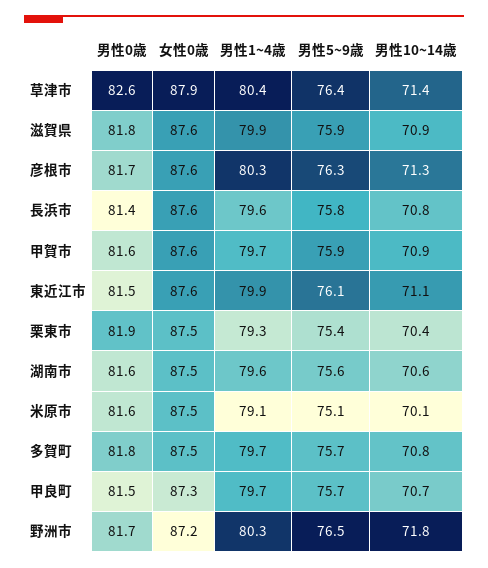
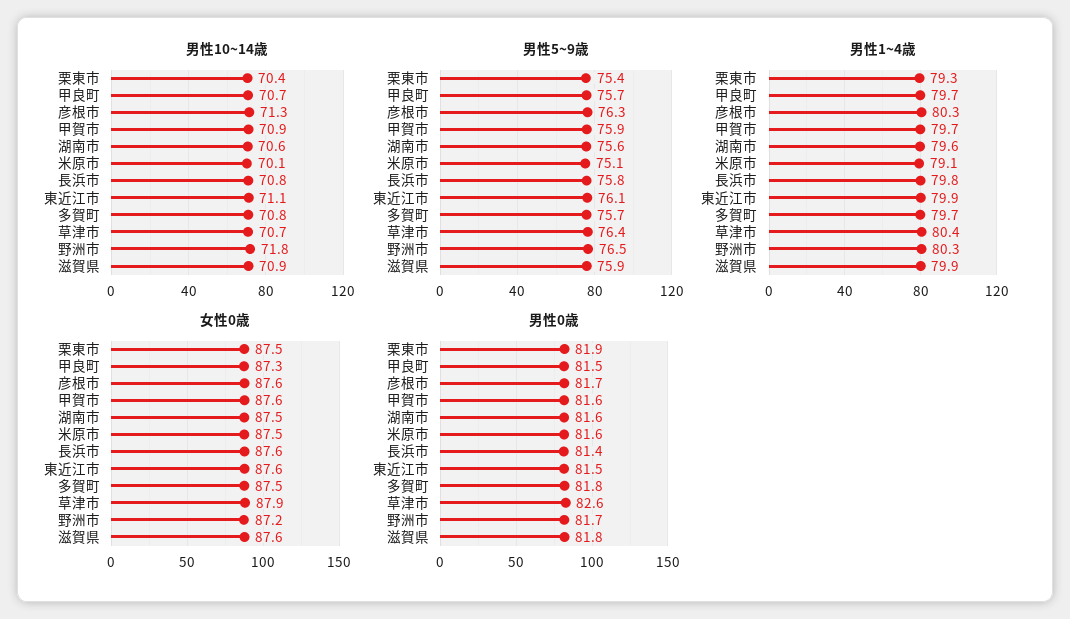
男性10~14歳, 草津市: 71.4 -> 70.7
男性1~4歳, 長浜市: 79.6 -> 79.8

